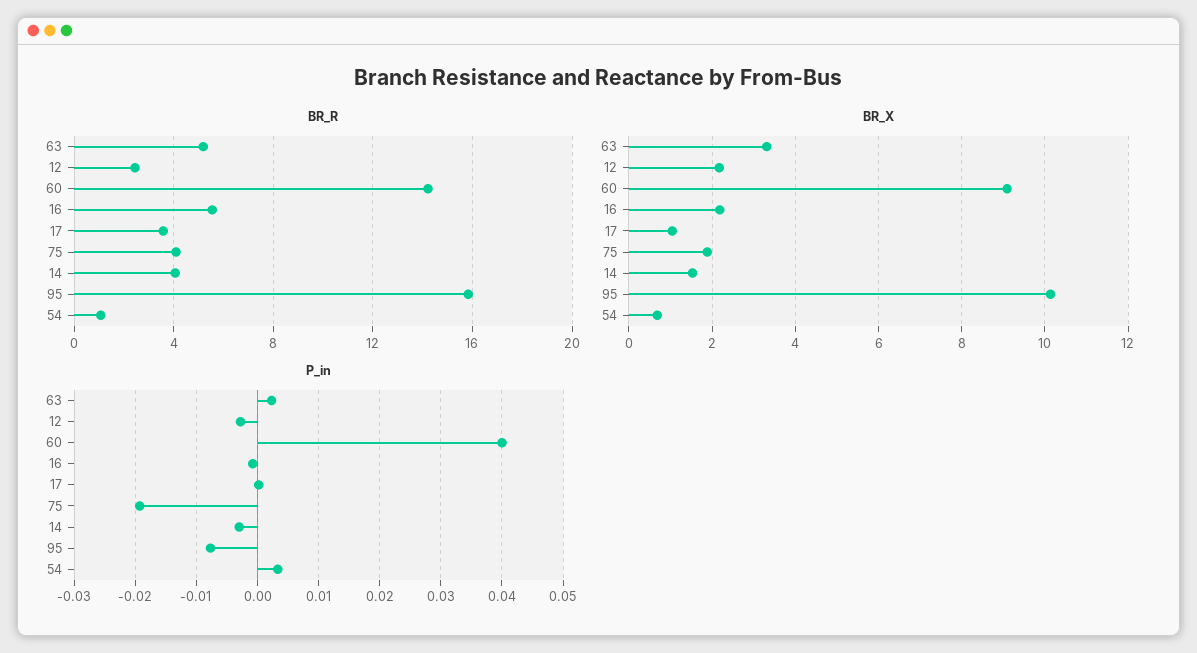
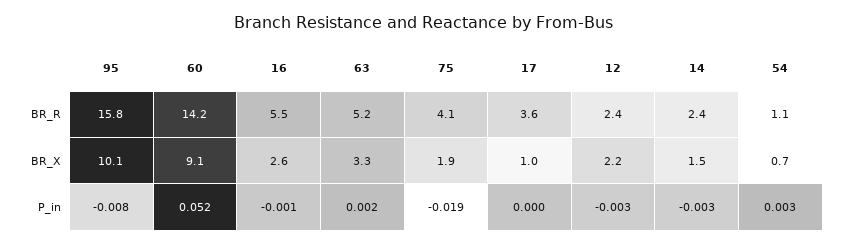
BR_R, 14: 4 -> 2.4
BR_X, 16: 2.2 -> 2.6
P_in, 60: 0.04 -> 0.052

